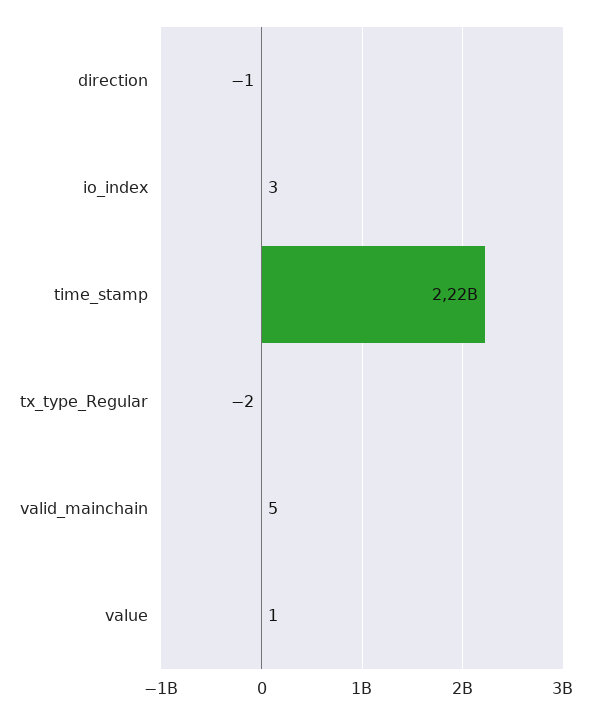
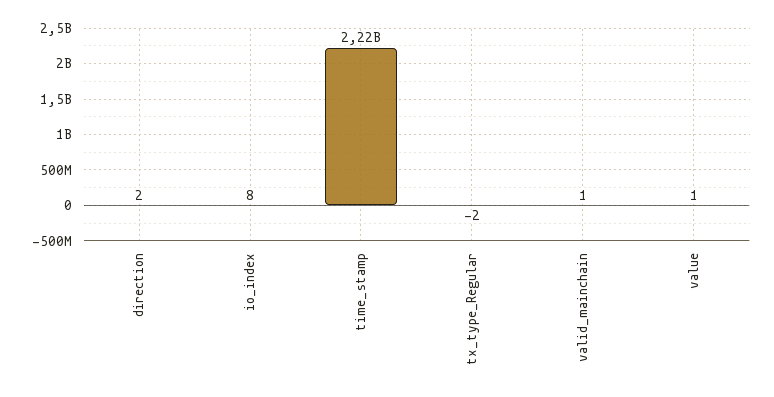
direction: -1 -> 2
io_index: 3 -> 8
valid_mainchain: 5 -> 1

